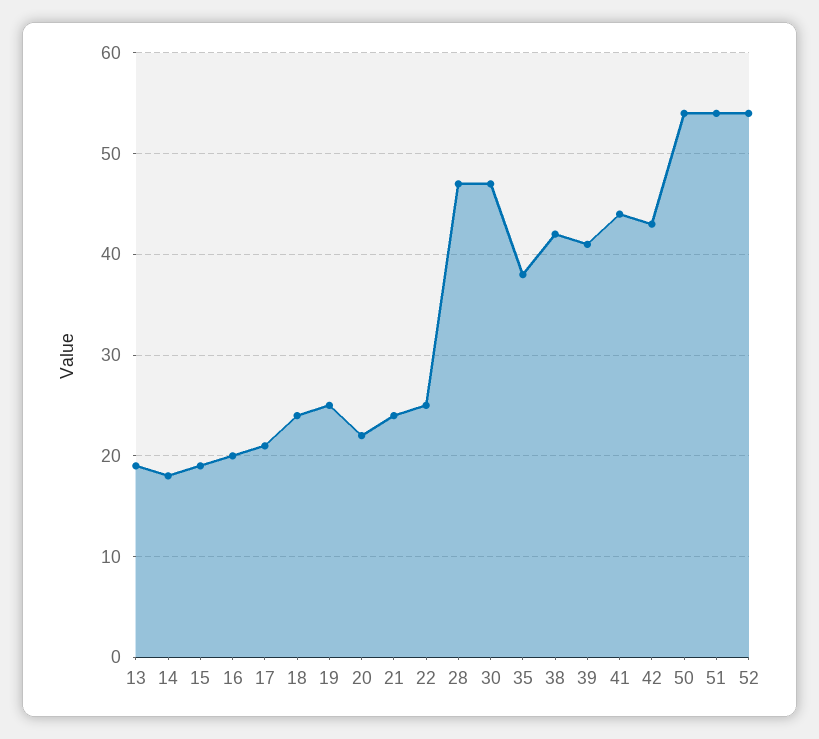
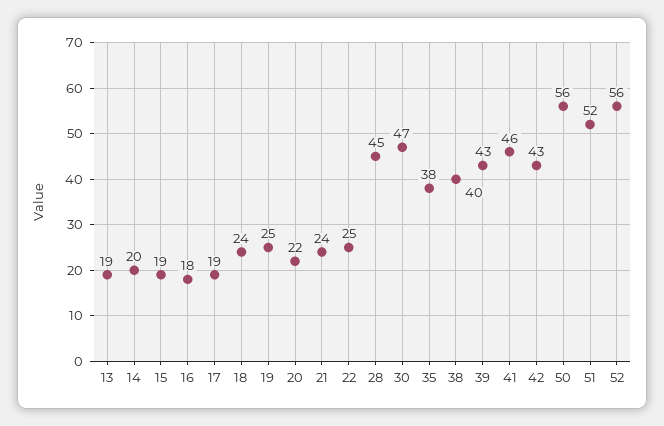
14: 18 -> 20
16: 20 -> 18
17: 21 -> 19
28: 47 -> 45
38: 42 -> 40
39: 41 -> 43
41: 44 -> 46
50: 54 -> 56
51: 54 -> 52
52: 54 -> 56

